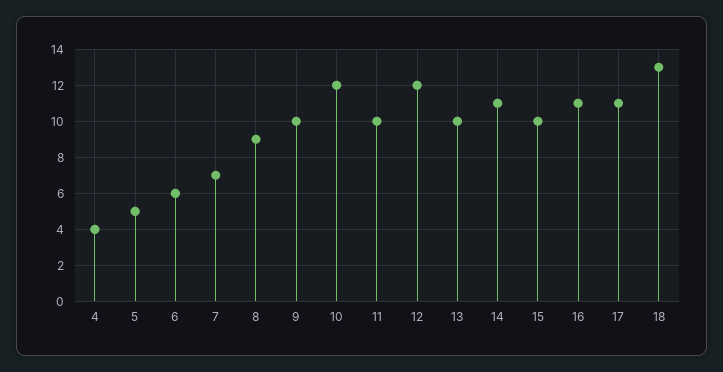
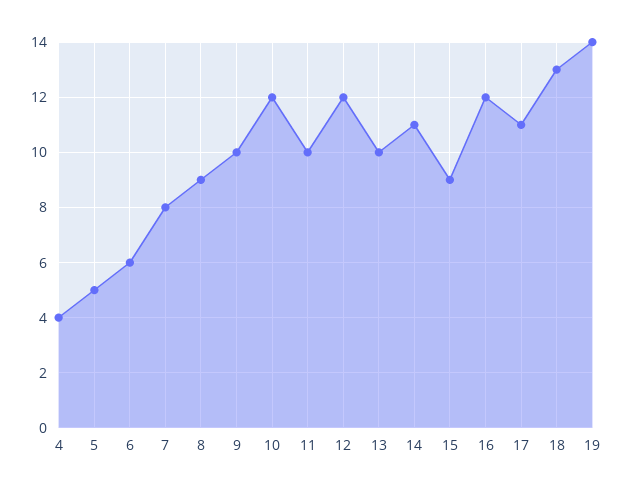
7: 7 -> 8
15: 10 -> 9
16: 11 -> 12
19: none -> 14

